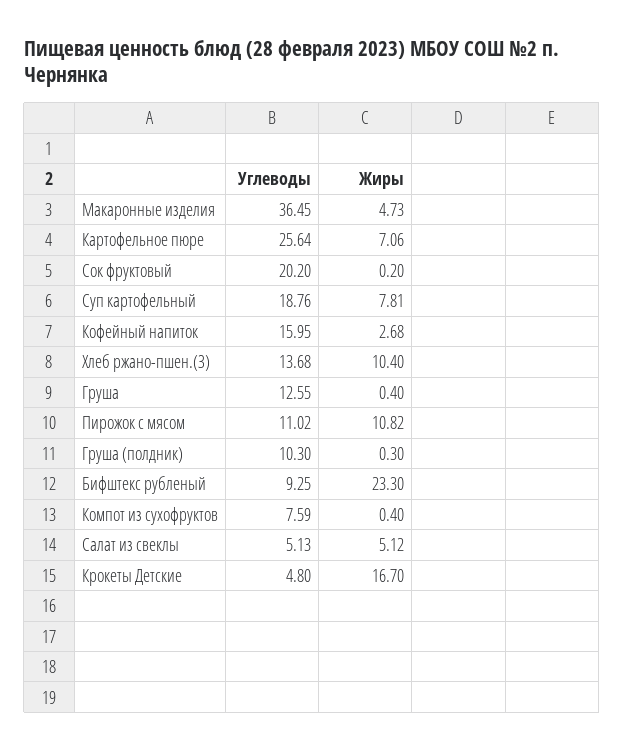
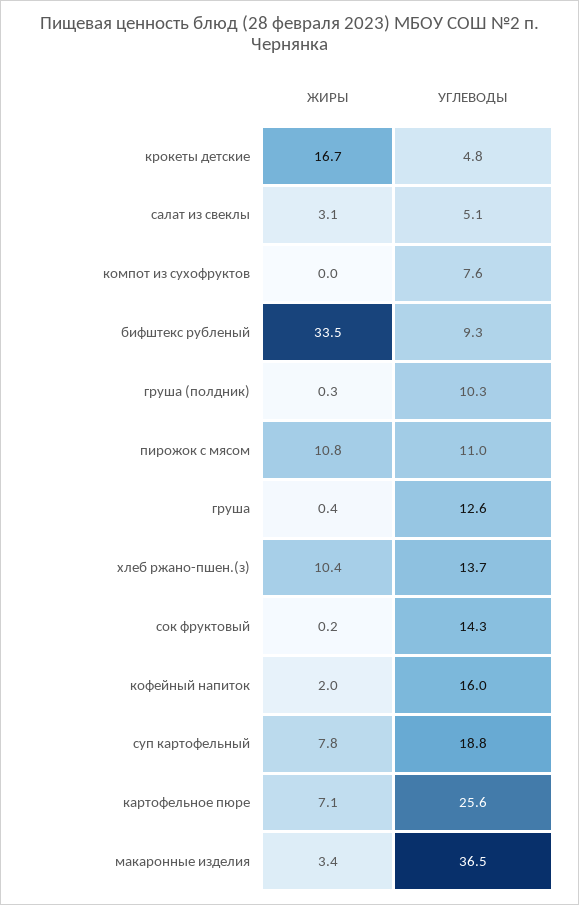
Жиры, Макаронные изделия: 4.73 -> 3.4
Углеводы, Сок фруктовый: 20.2 -> 14.3
Жиры, Кофейный напиток: 2.68 -> 2
Жиры, Бифштекс рубленый: 23.3 -> 33.5
Жиры, Компот из сухофруктов: 0.4 -> 0
Жиры, Салат из свеклы: 5.12 -> 3.1

